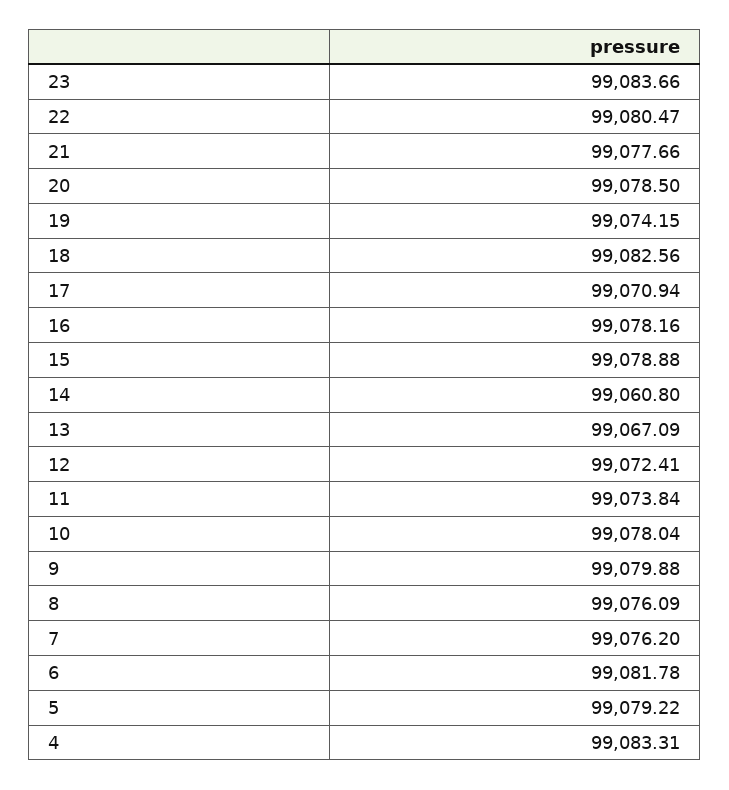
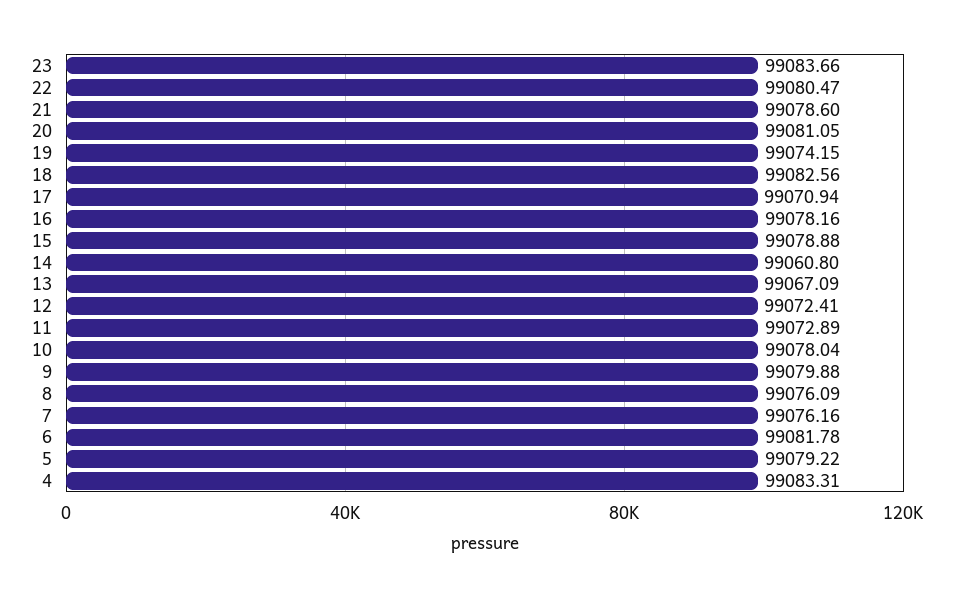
21: 99077.66 -> 99078.6
20: 99078.5 -> 99081.05
11: 99073.84 -> 99072.89
7: 99076.2 -> 99076.16

